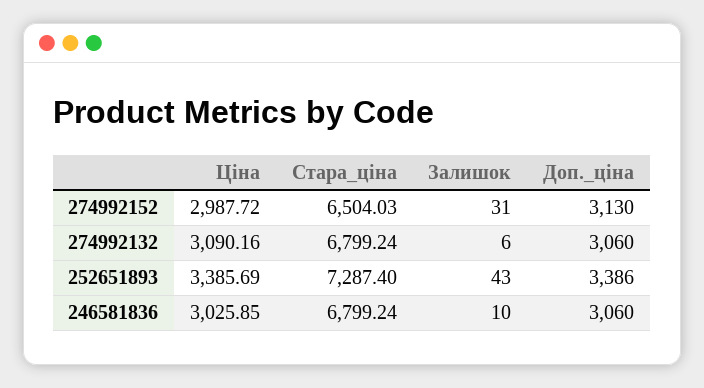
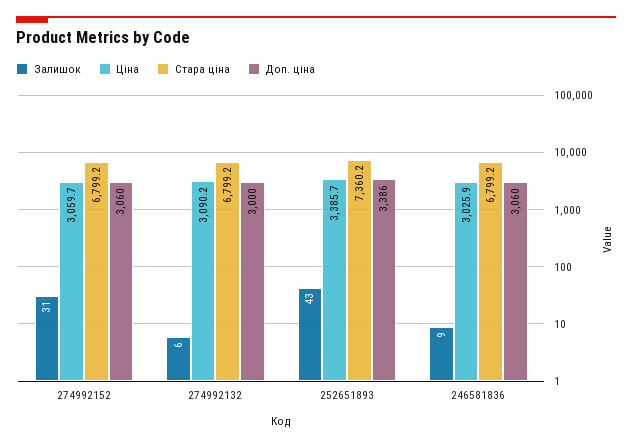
Ціна, 274992152: 2987.72 -> 3059.7
Стара_ціна, 274992152: 6504.03 -> 6799.2
Доп._ціна, 274992152: 3130 -> 3060
Доп._ціна, 274992132: 3060 -> 3000
Стара_ціна, 252651893: 7287.4 -> 7360.2
Залишок, 246581836: 10 -> 9

